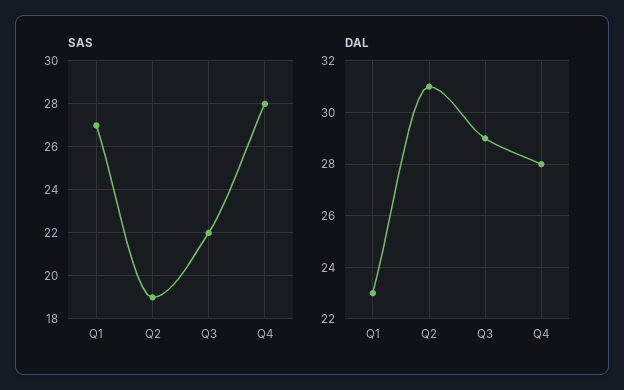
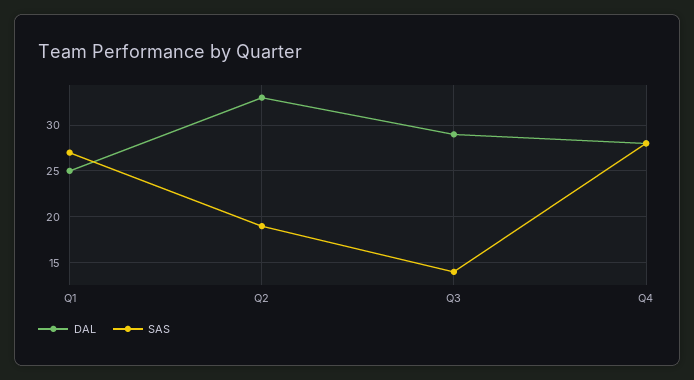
SAS, Q3: 22 -> 14
DAL, Q1: 23 -> 25
DAL, Q2: 31 -> 33

